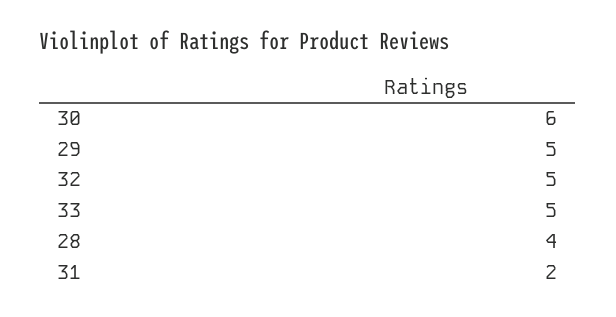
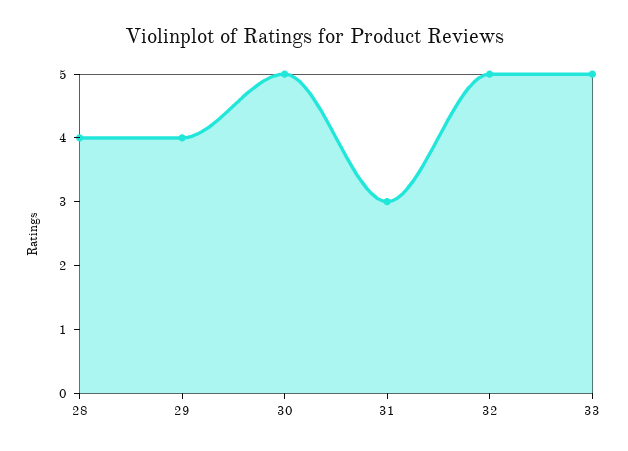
30: 6 -> 5
29: 5 -> 4
31: 2 -> 3

